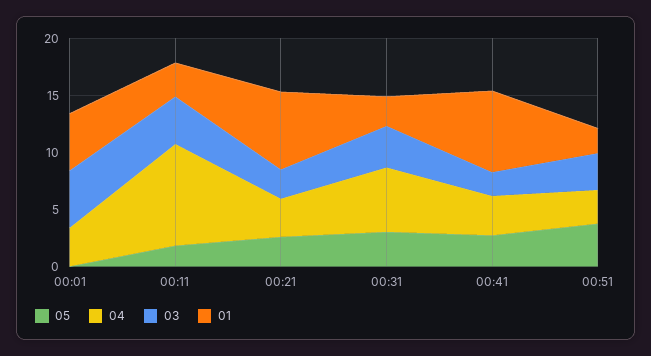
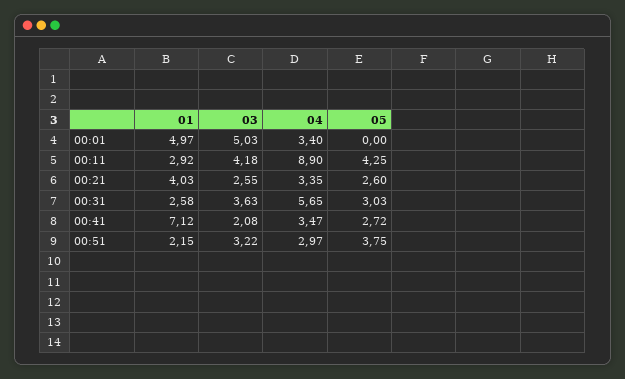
05, 00:11: 2 -> 4.25
01, 00:21: 7 -> 4.03

